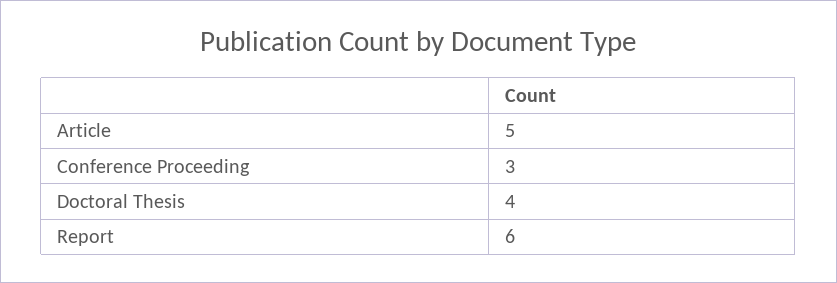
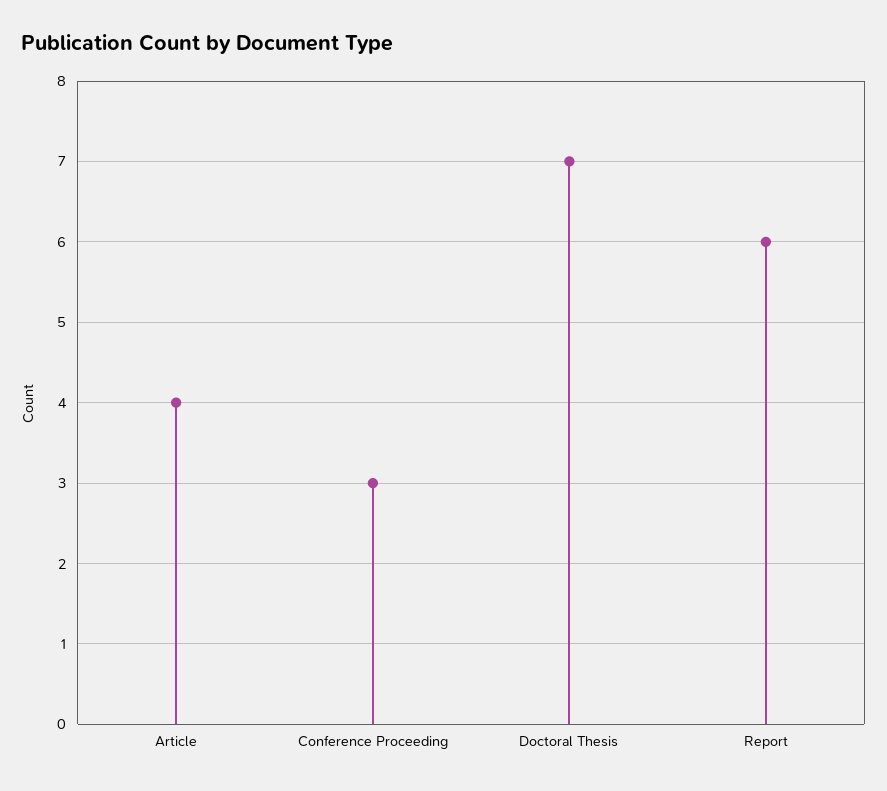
Article: 5 -> 4
Doctoral Thesis: 4 -> 7

